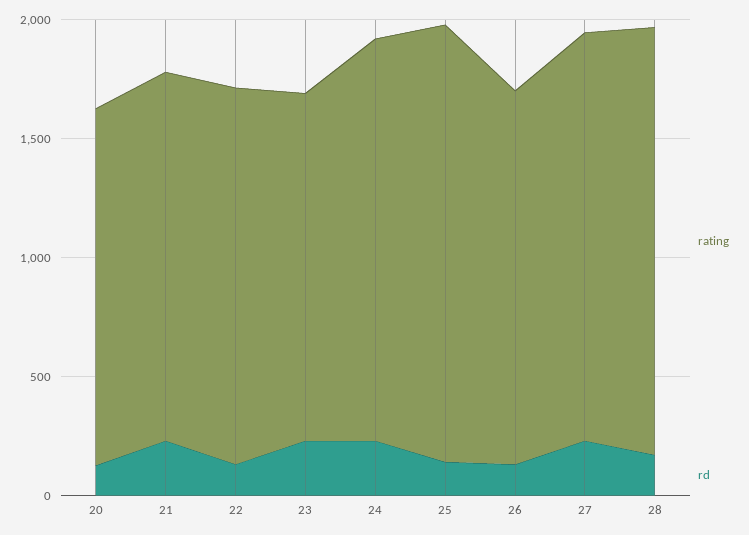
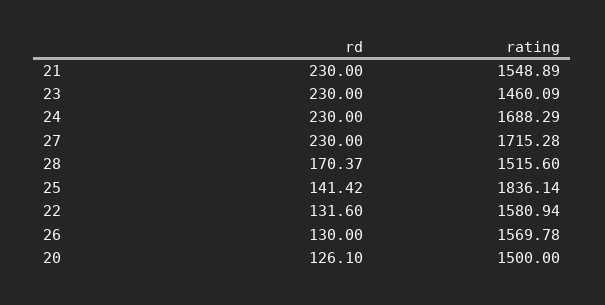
rating, 28: 1800 -> 1515.6

